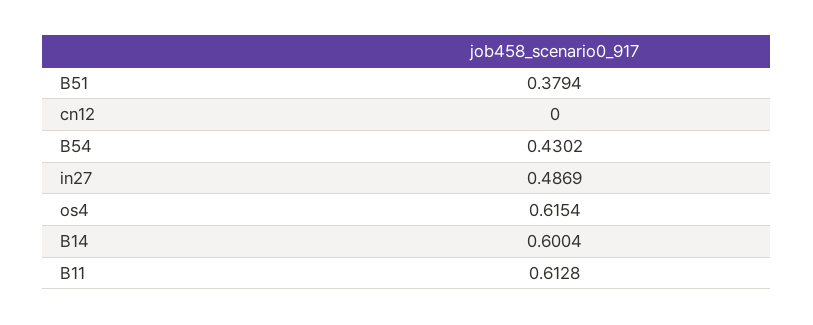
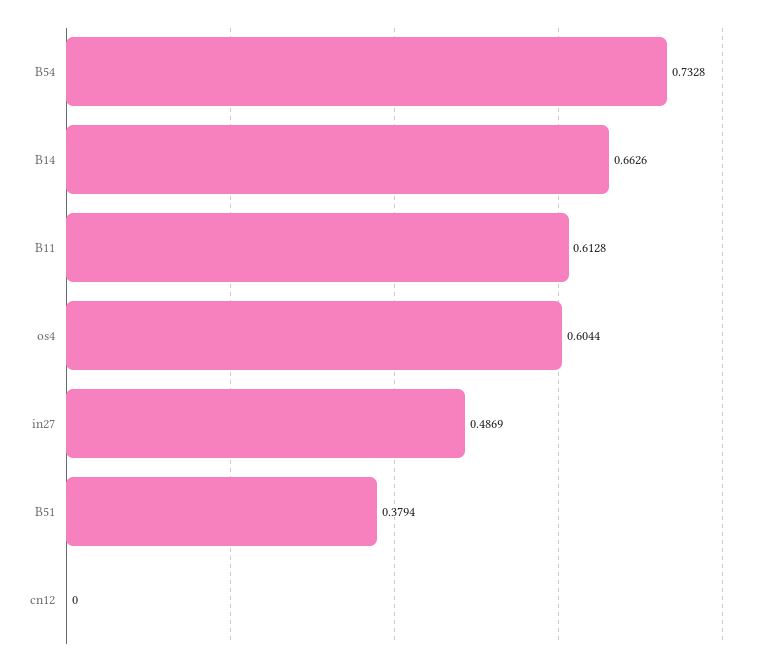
B54: 0.4302 -> 0.7328
os4: 0.6154 -> 0.6044
B14: 0.6004 -> 0.6626

